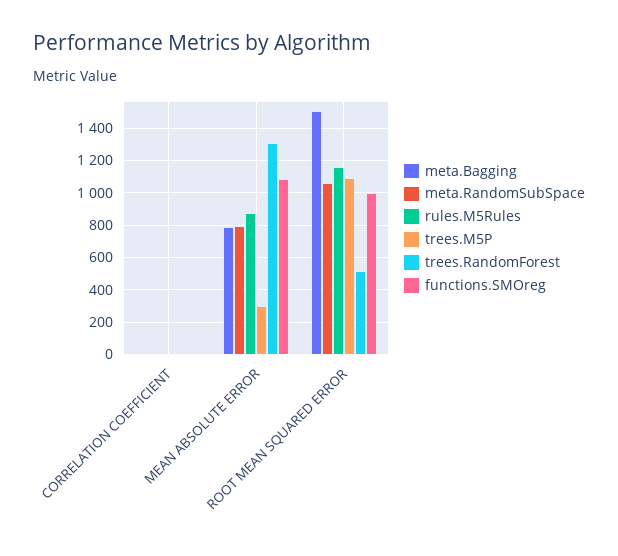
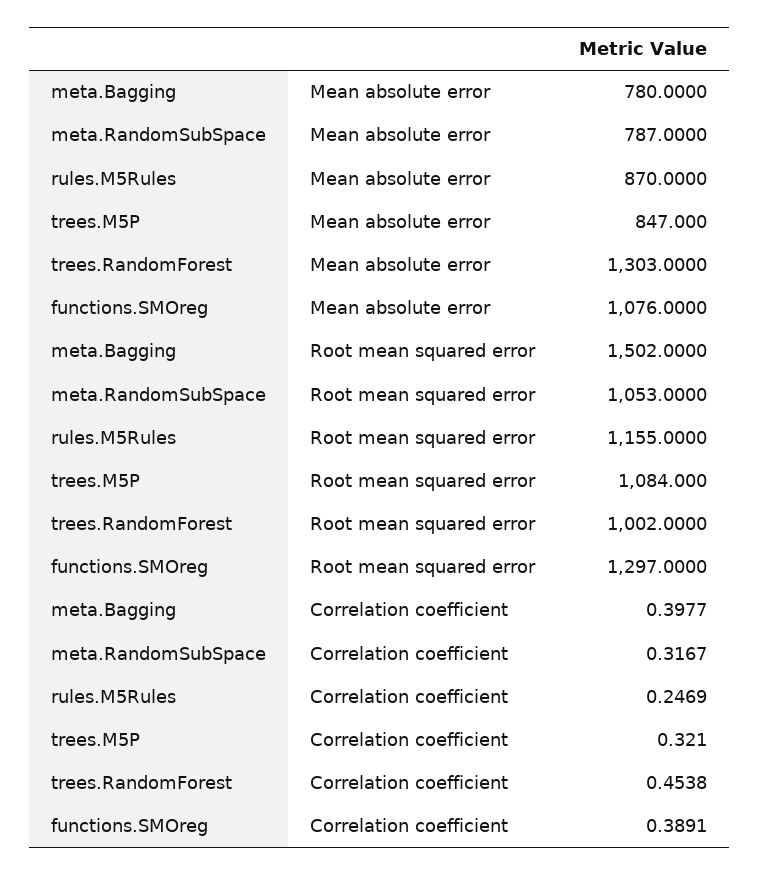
trees.M5P, MEAN ABSOLUTE ERROR: 300 -> 847
trees.RandomForest, ROOT MEAN SQUARED ERROR: 500 -> 1002
functions.SMOreg, ROOT MEAN SQUARED ERROR: 1000 -> 1297

